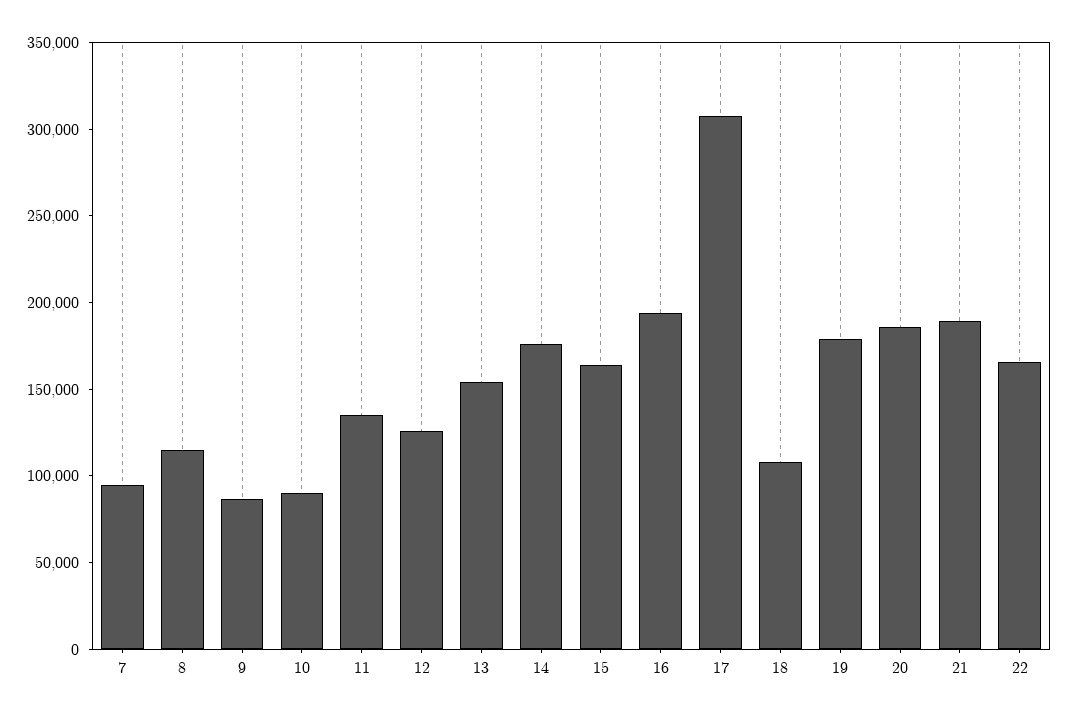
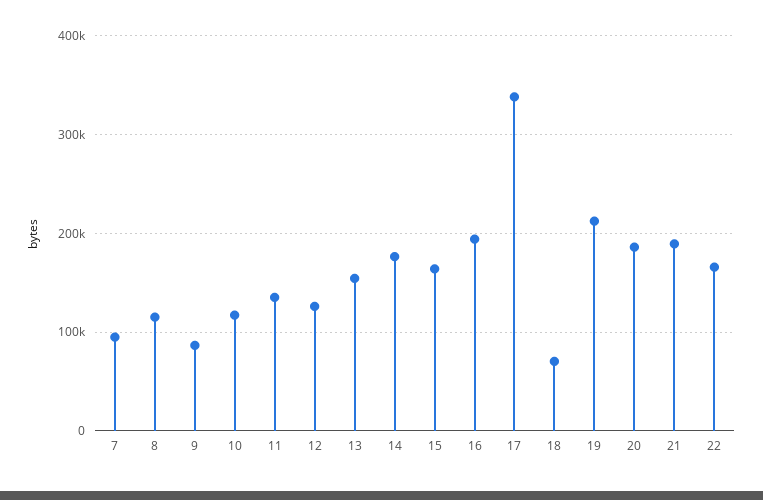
10: 90000 -> 120000
17: 310000 -> 340000
18: 110000 -> 70000
19: 180000 -> 210000

